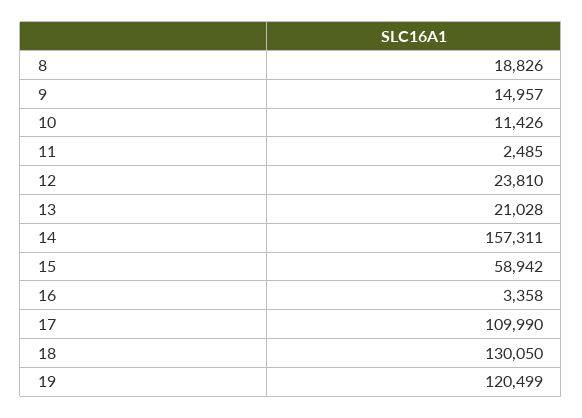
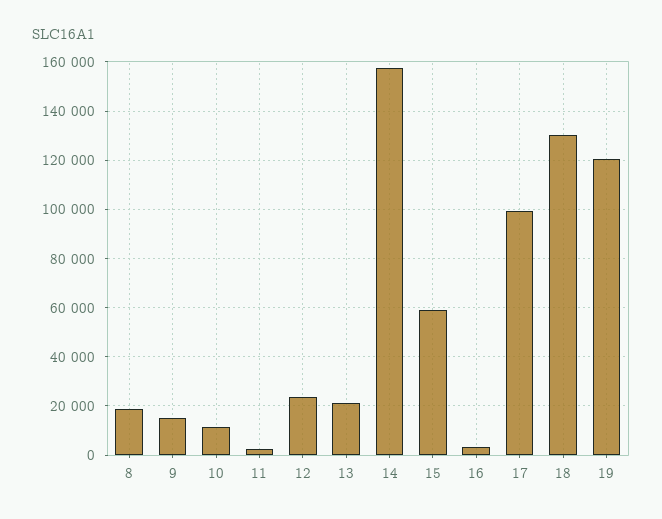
17: 109990 -> 100000

